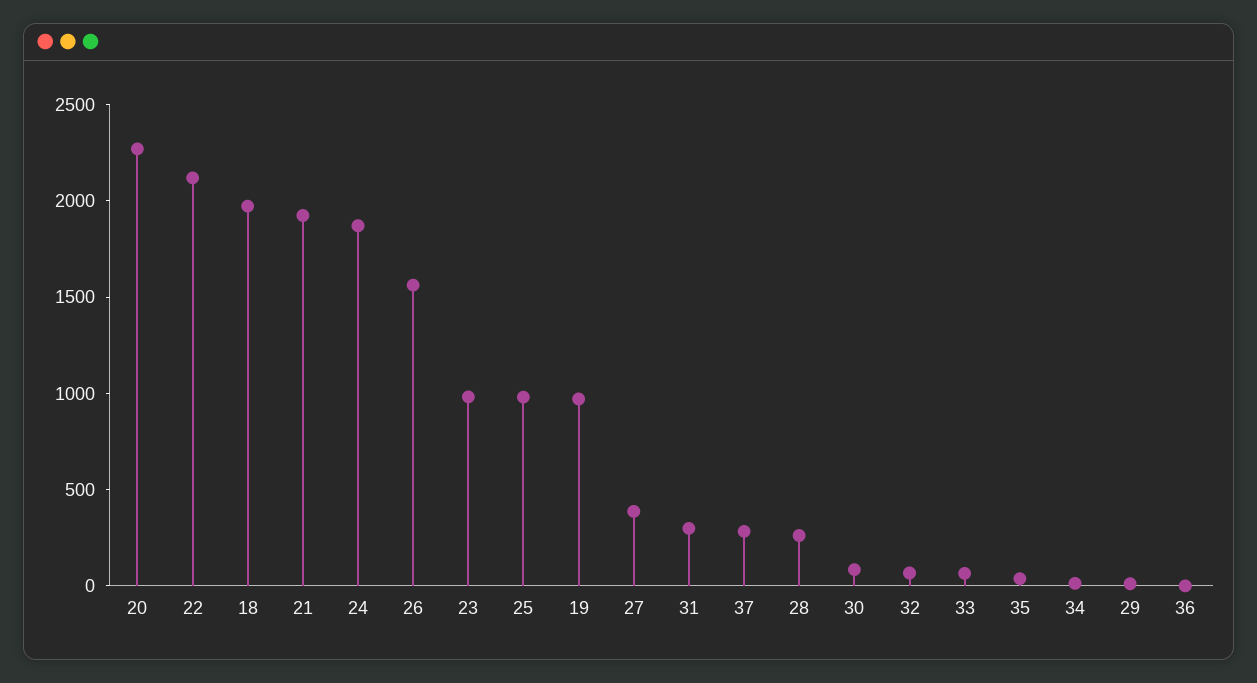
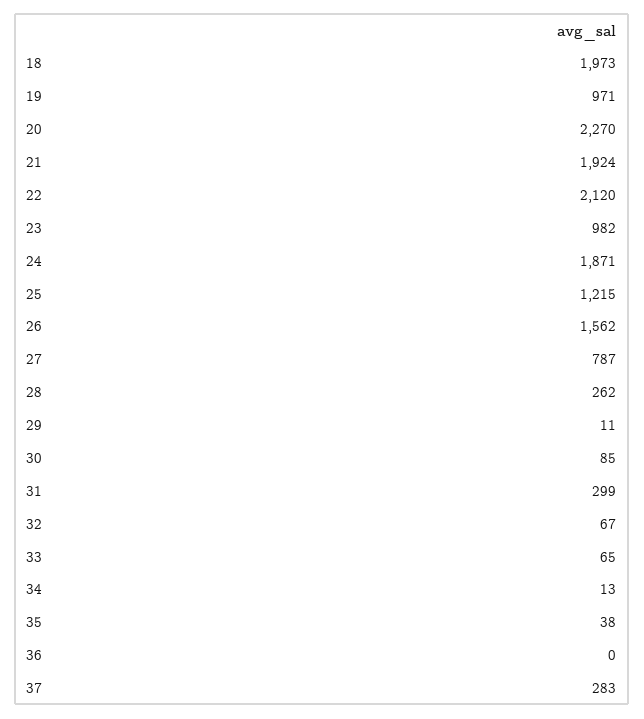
25: 1000 -> 1215
27: 400 -> 787

